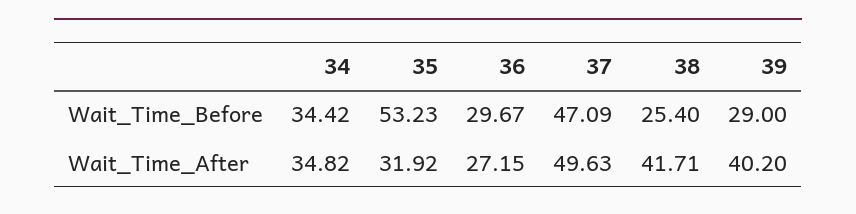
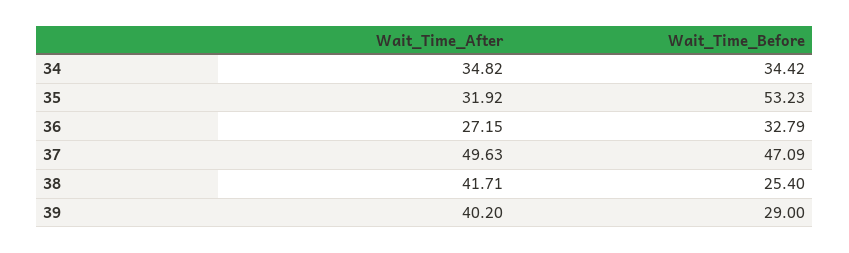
36, Wait_Time_Before: 29.67 -> 32.79

